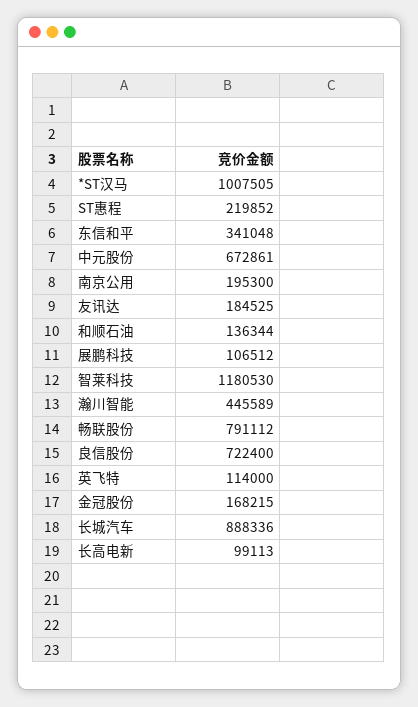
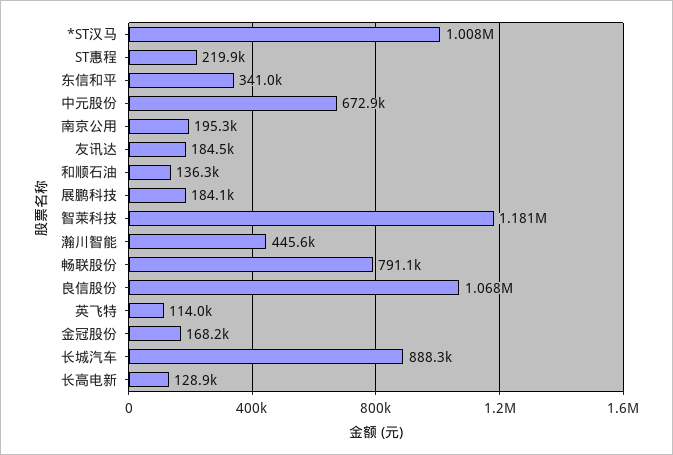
展鹏科技: 106512 -> 184100
良信股份: 722400 -> 1068000
长高电新: 99113 -> 128900

